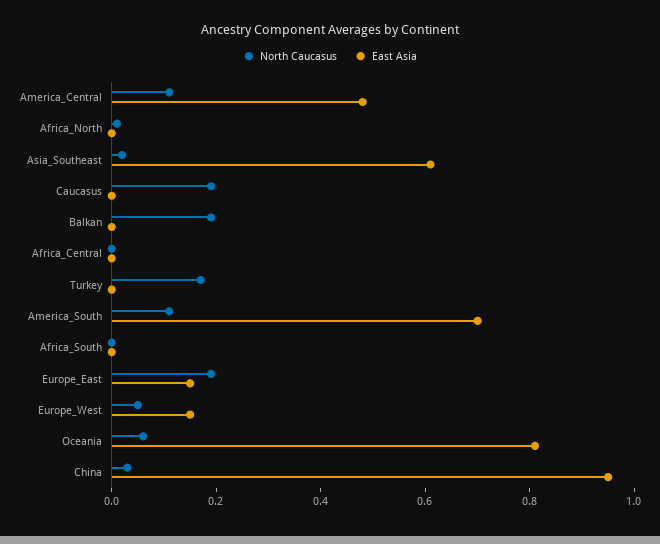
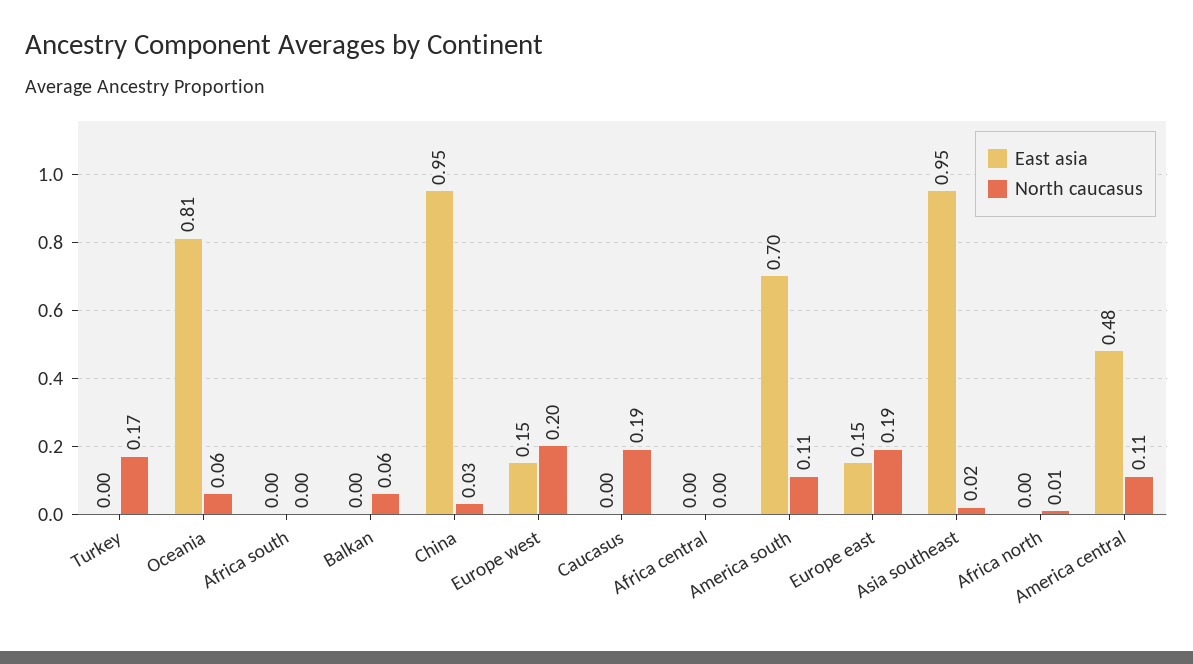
East Asia, Asia_Southeast: 0.6 -> 0.95
North Caucasus, Balkan: 0.2 -> 0.06
North Caucasus, Europe_West: 0.05 -> 0.2

